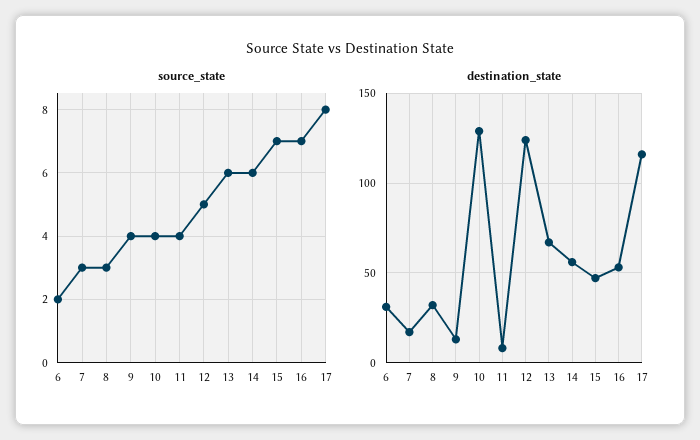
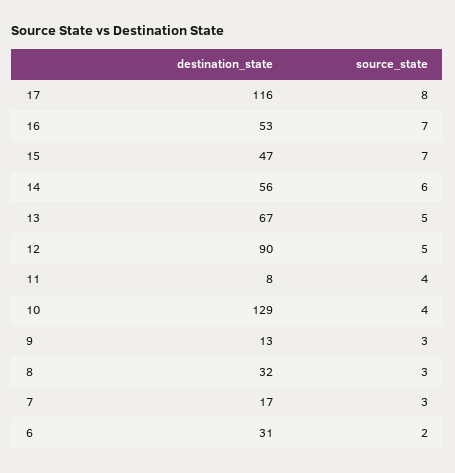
source_state, 9: 4 -> 3
source_state, 13: 6 -> 5
destination_state, 12: 125 -> 90

